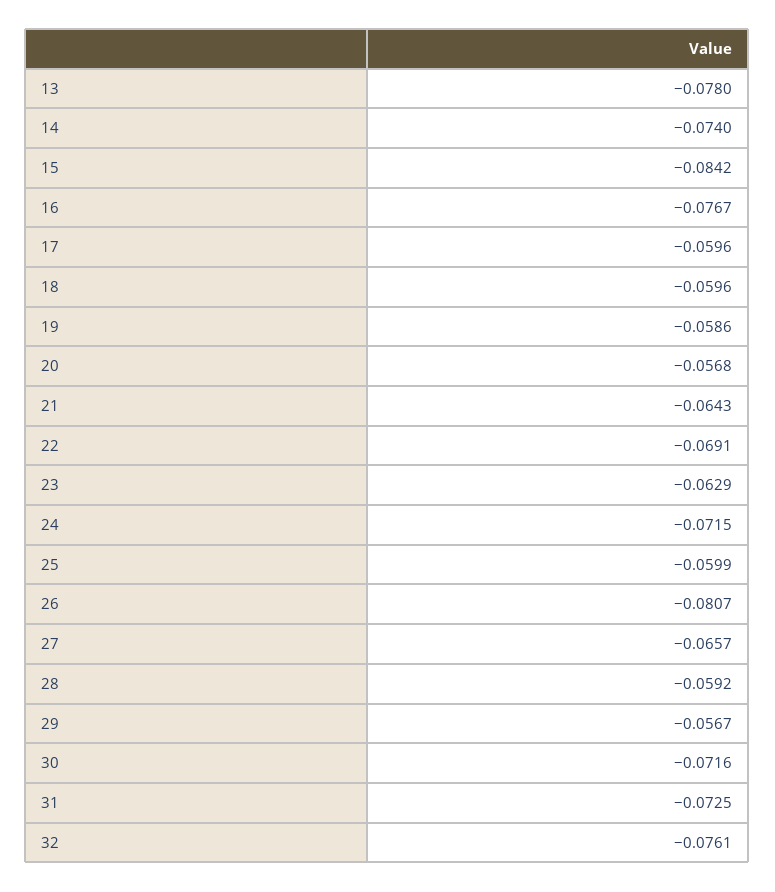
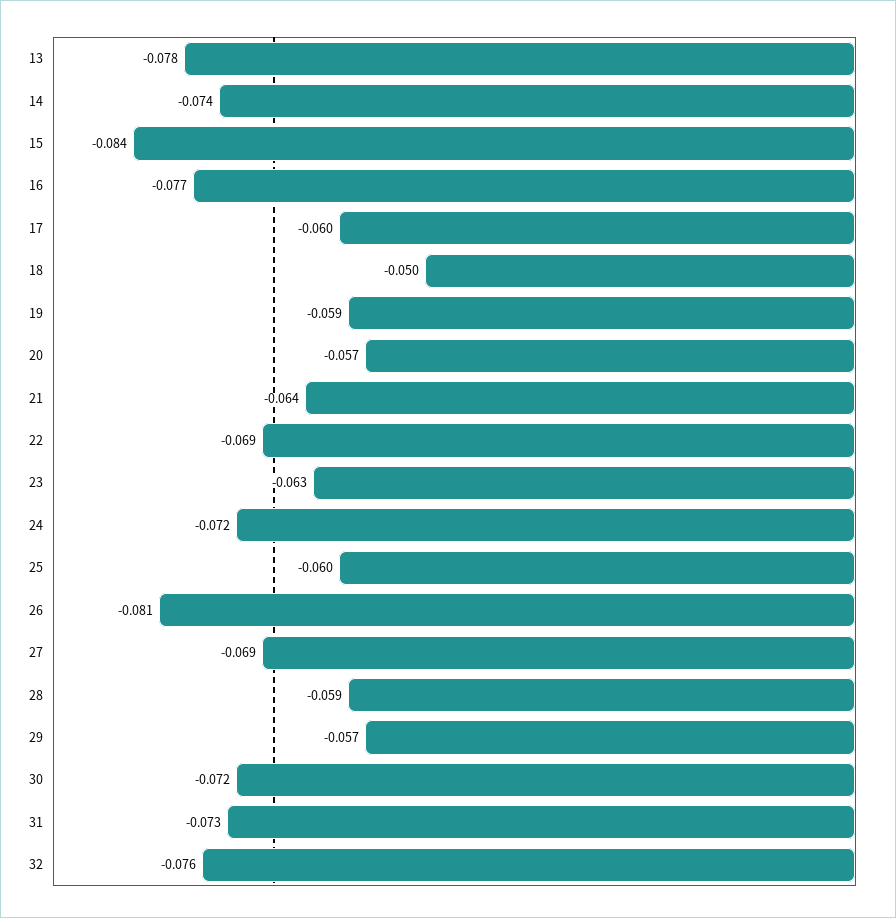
18: -0.0596 -> -0.05
27: -0.0657 -> -0.069

